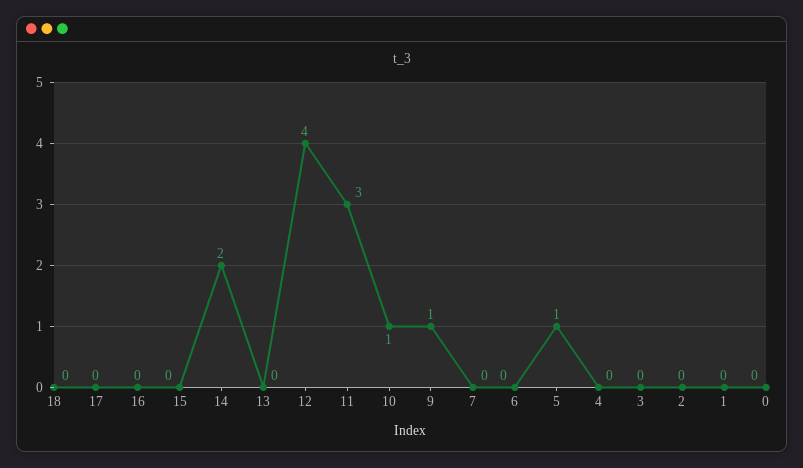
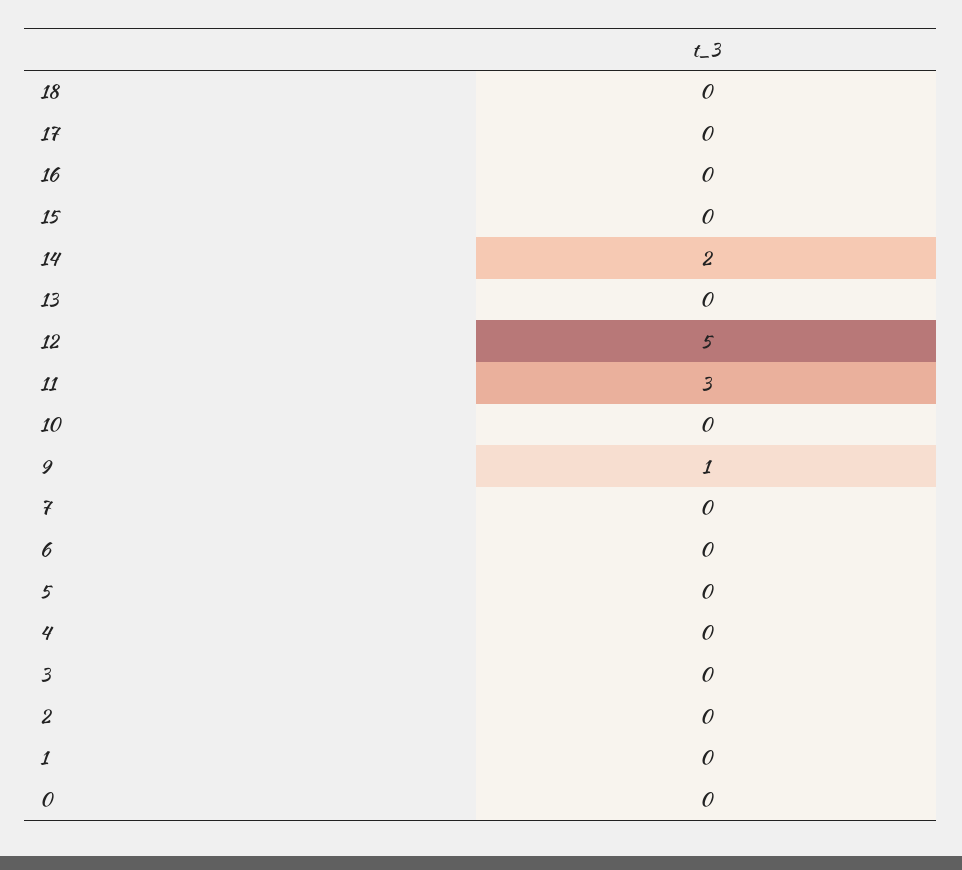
12: 4 -> 5
10: 1 -> 0
5: 1 -> 0

